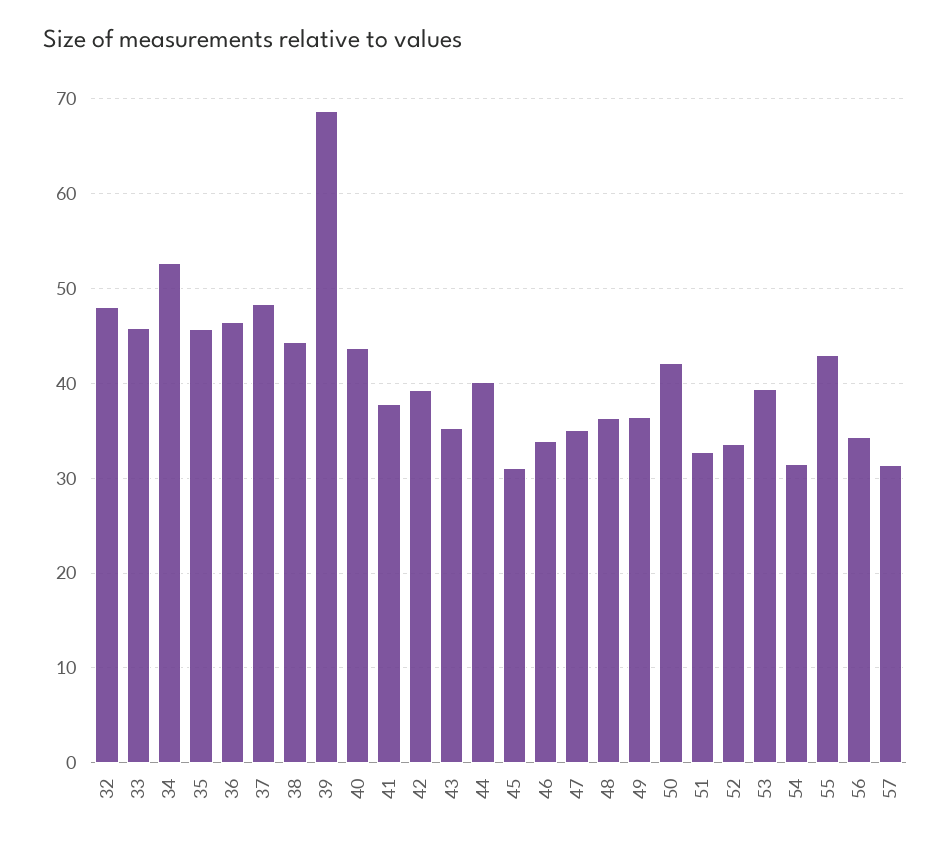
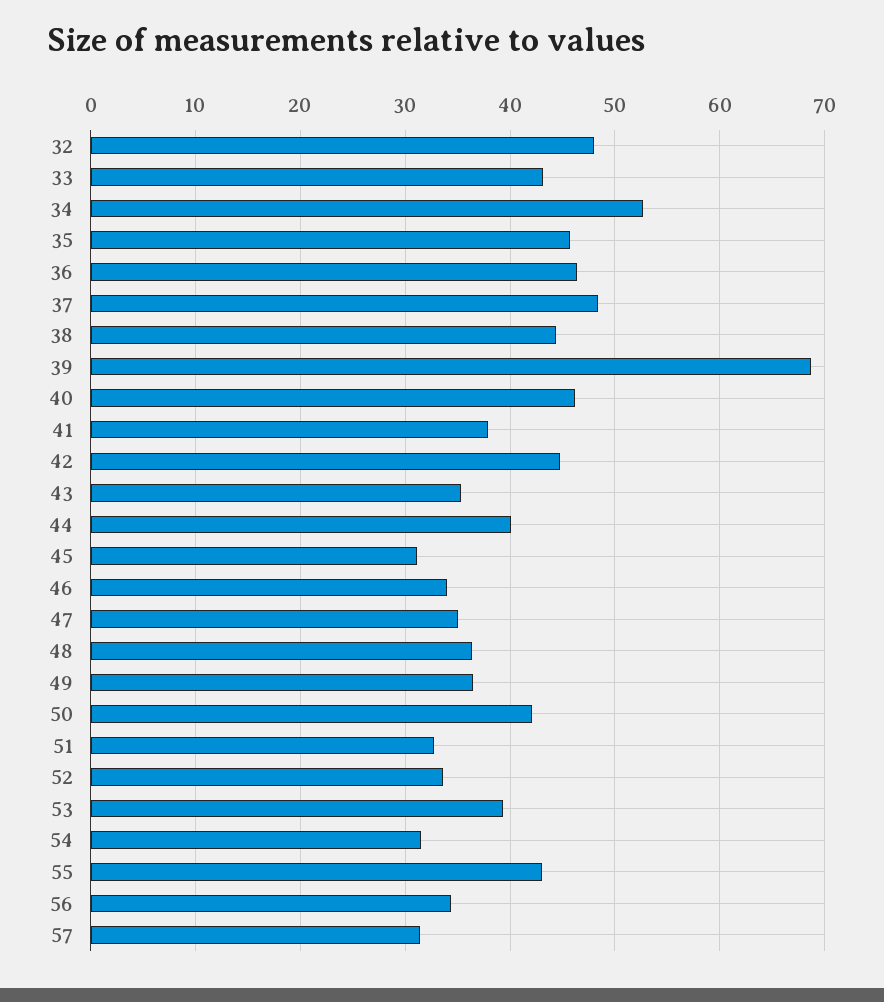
33: 46 -> 43
40: 44 -> 46
42: 39 -> 45

